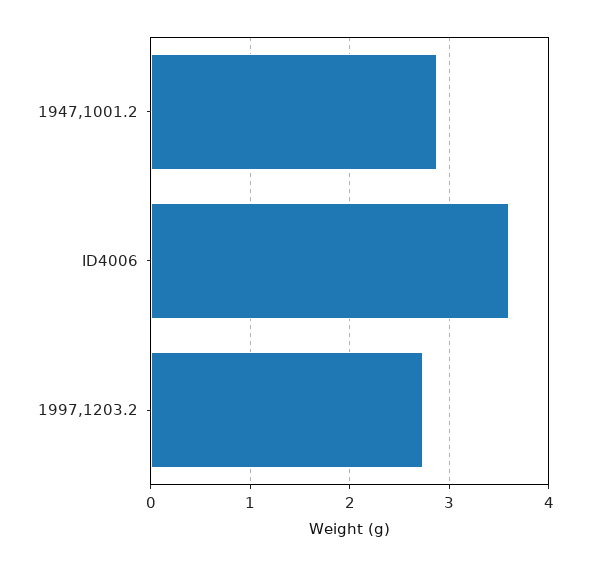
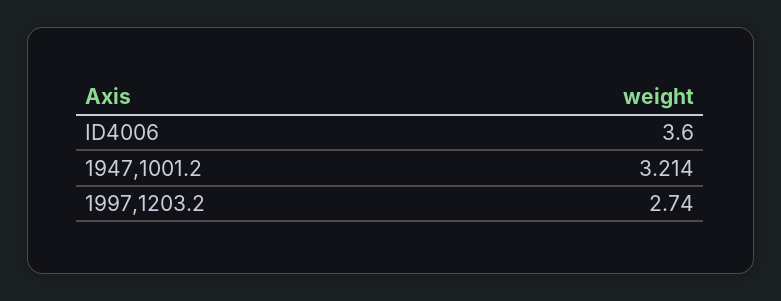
1947,1001.2: 2.9 -> 3.214

